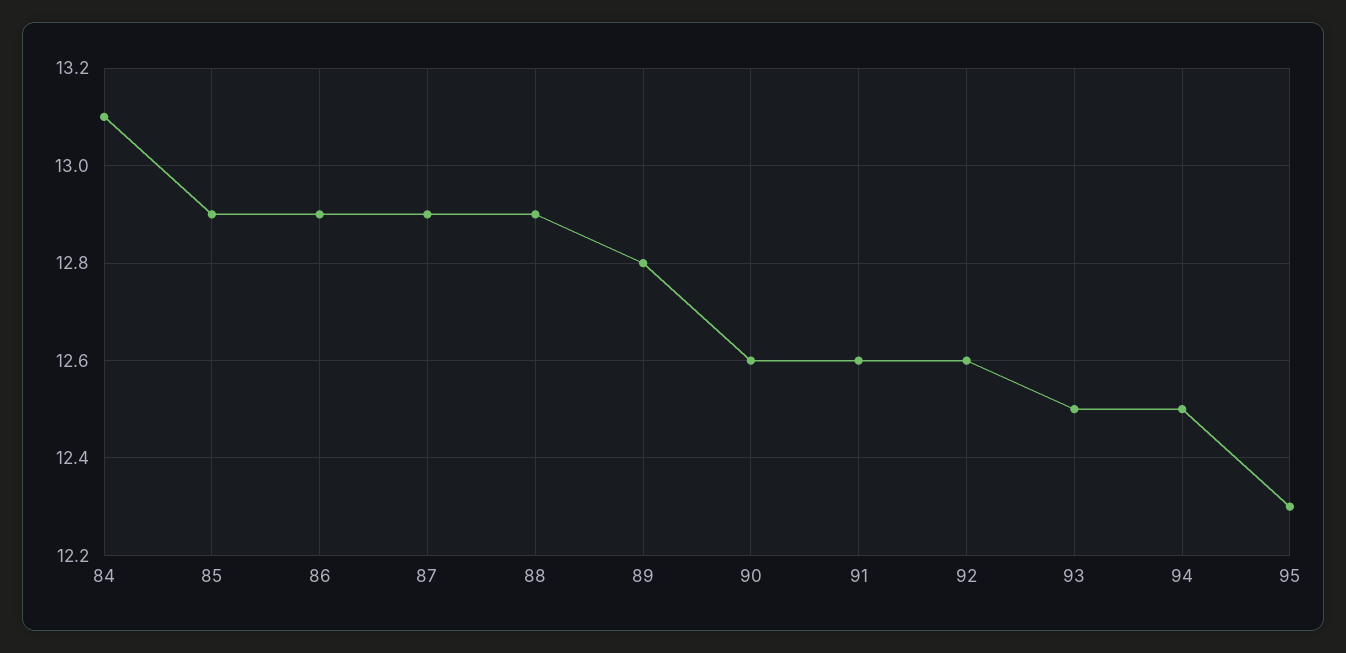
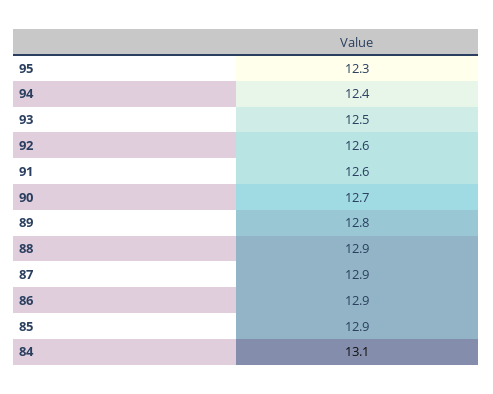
90: 12.6 -> 12.7
94: 12.5 -> 12.4

